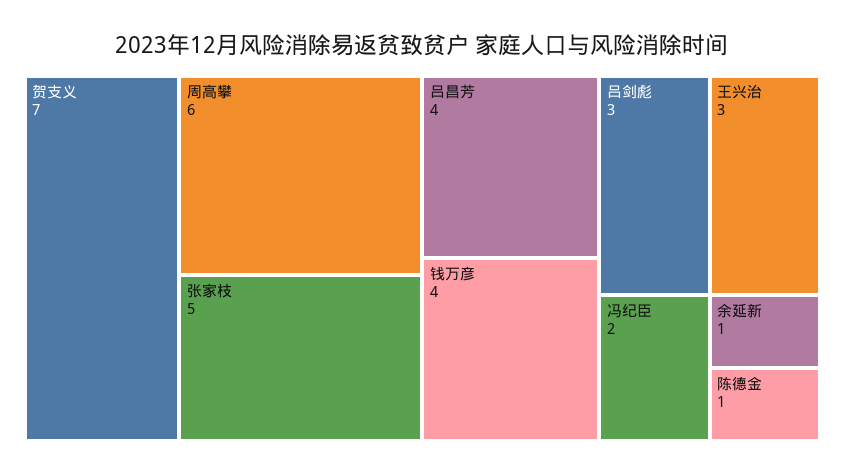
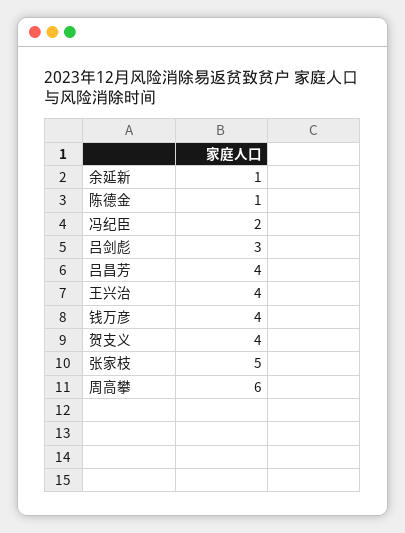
贺支义: 7 -> 4
王兴治: 3 -> 4

